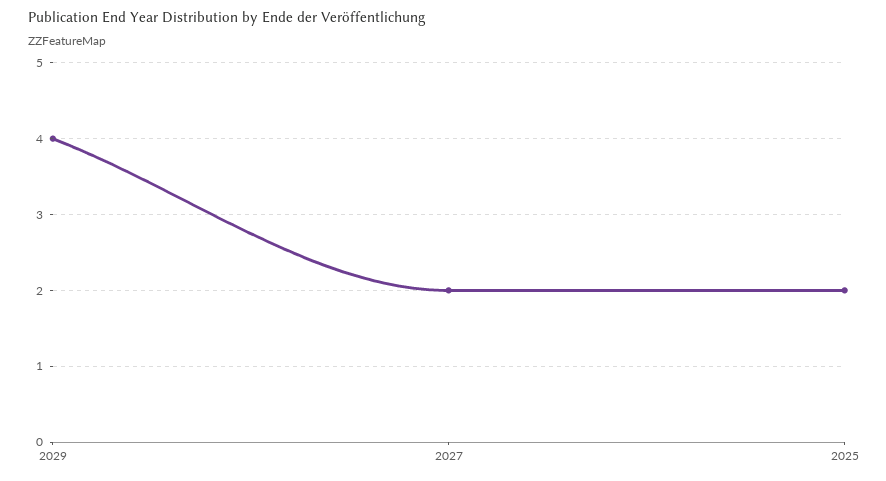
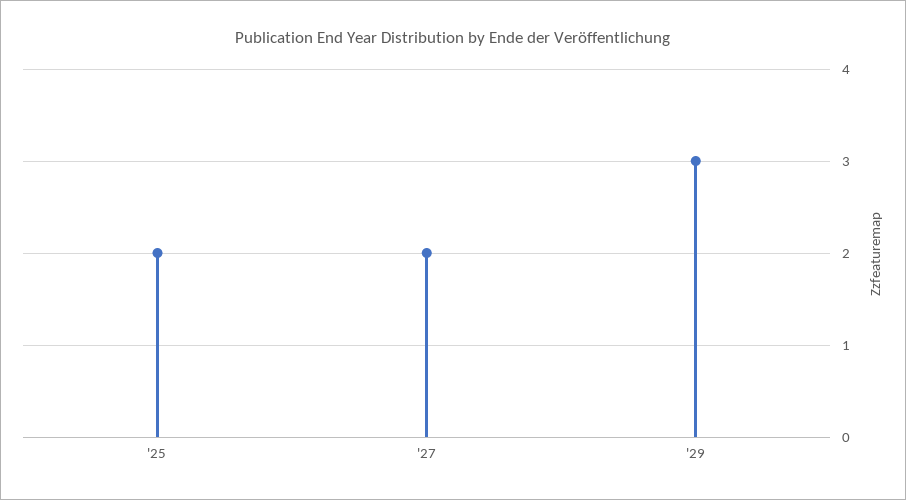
2029: 4 -> 3

